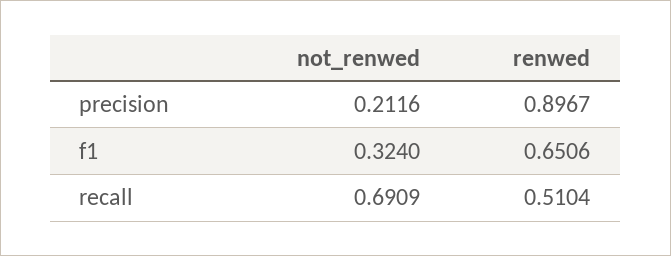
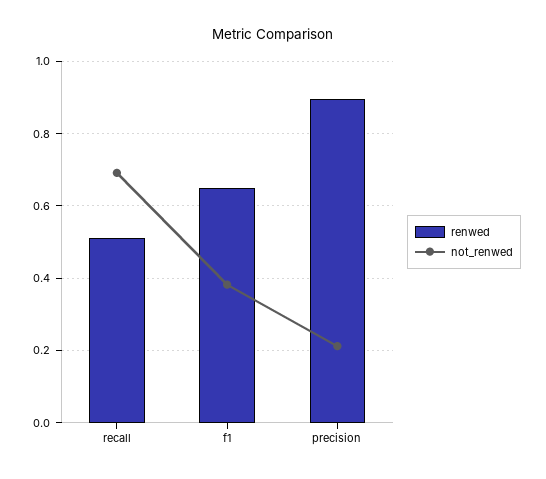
not_renwed, f1: 0.324 -> 0.38

